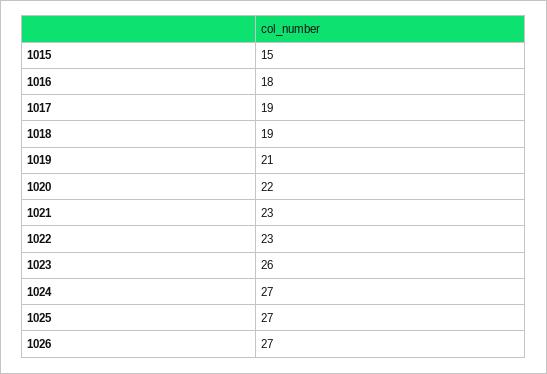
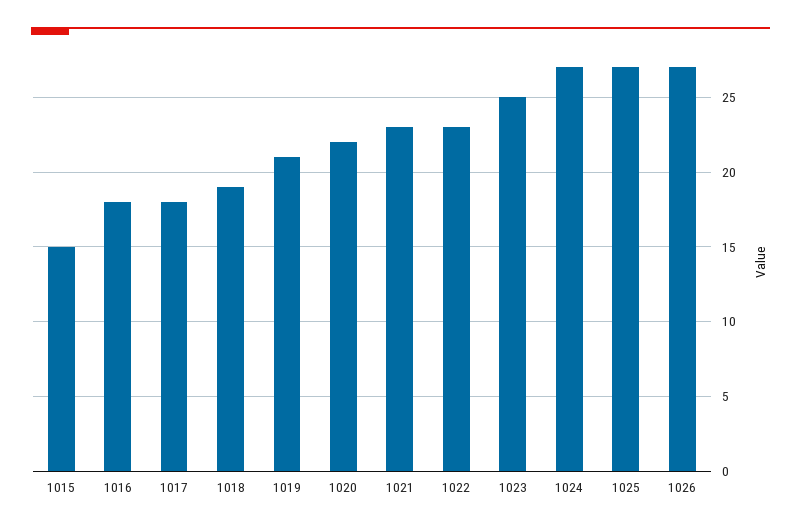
1017: 19 -> 18
1023: 26 -> 25

